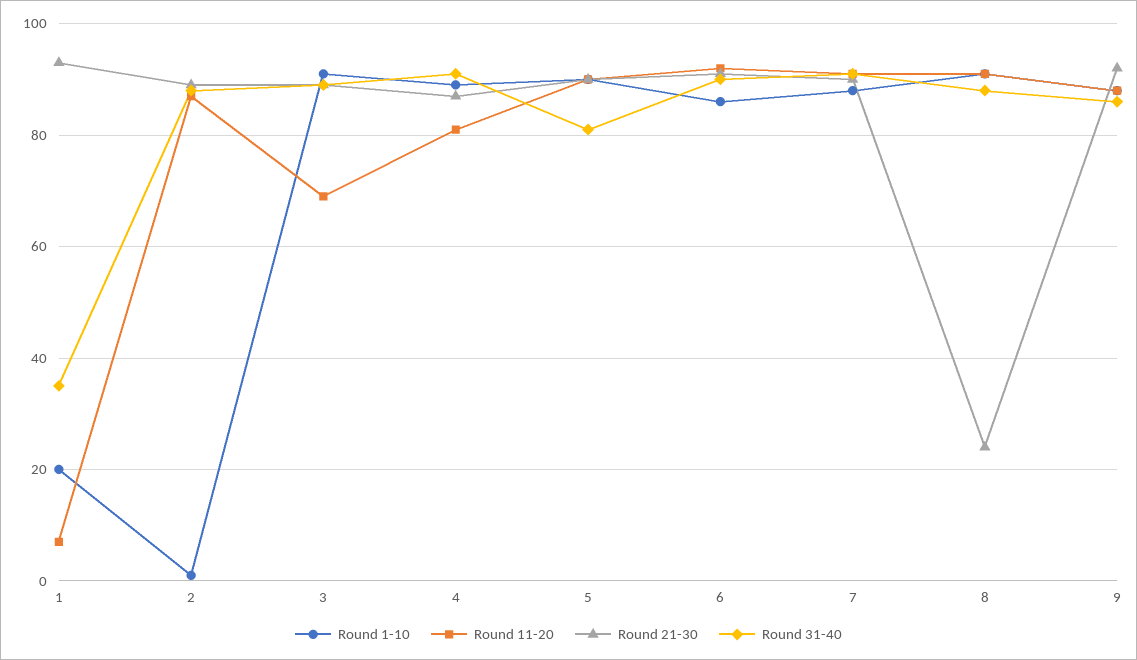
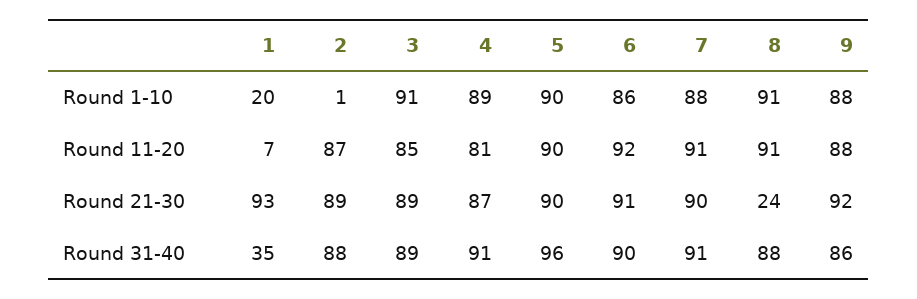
Round 11-20, 3: 70 -> 85
Round 31-40, 5: 80 -> 96

